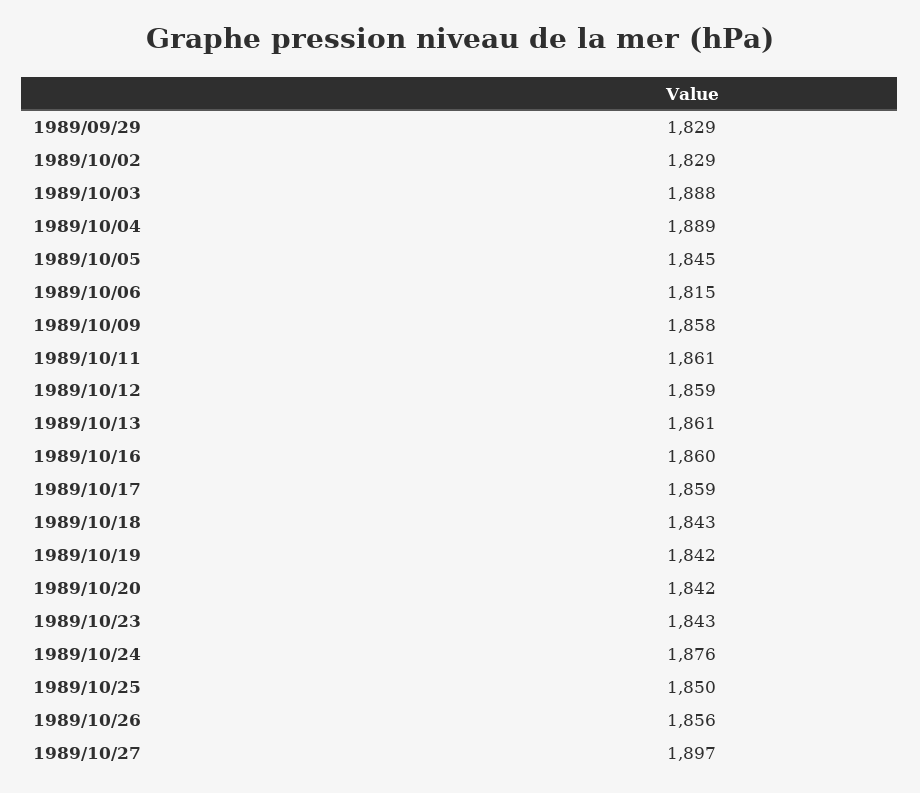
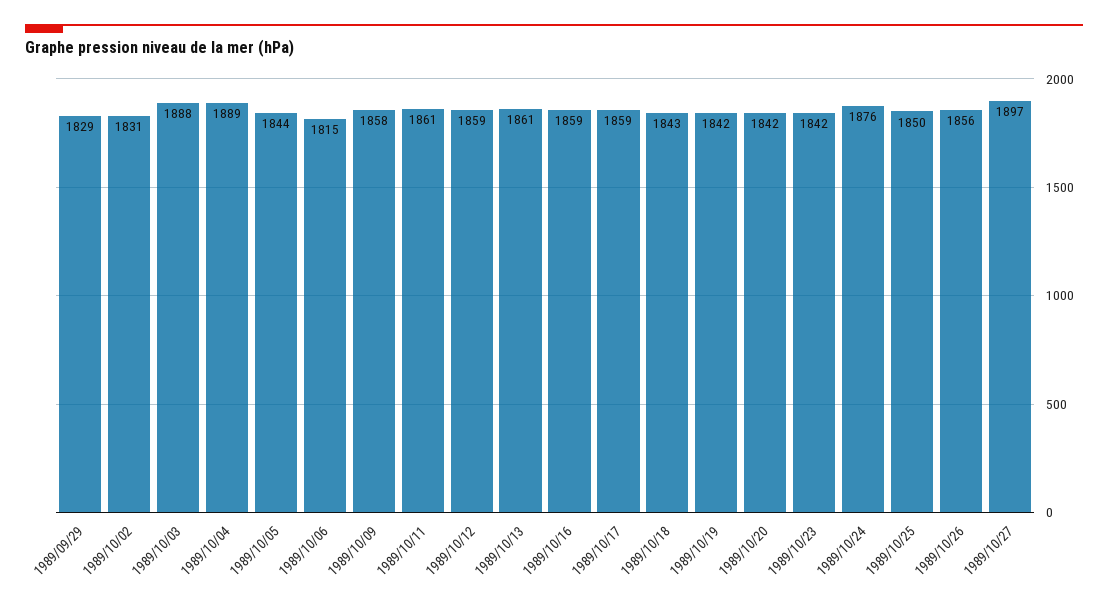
1989/10/02: 1829 -> 1831
1989/10/05: 1845 -> 1844
1989/10/16: 1860 -> 1859
1989/10/23: 1843 -> 1842

